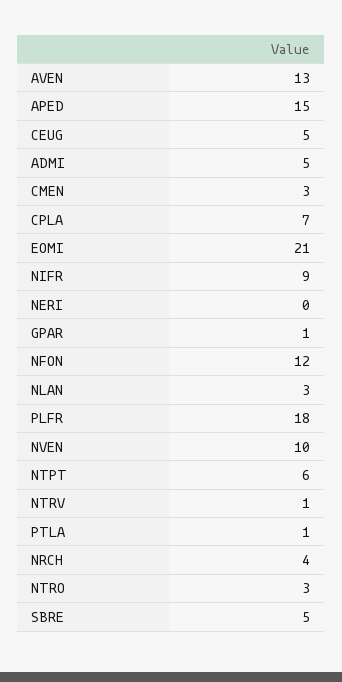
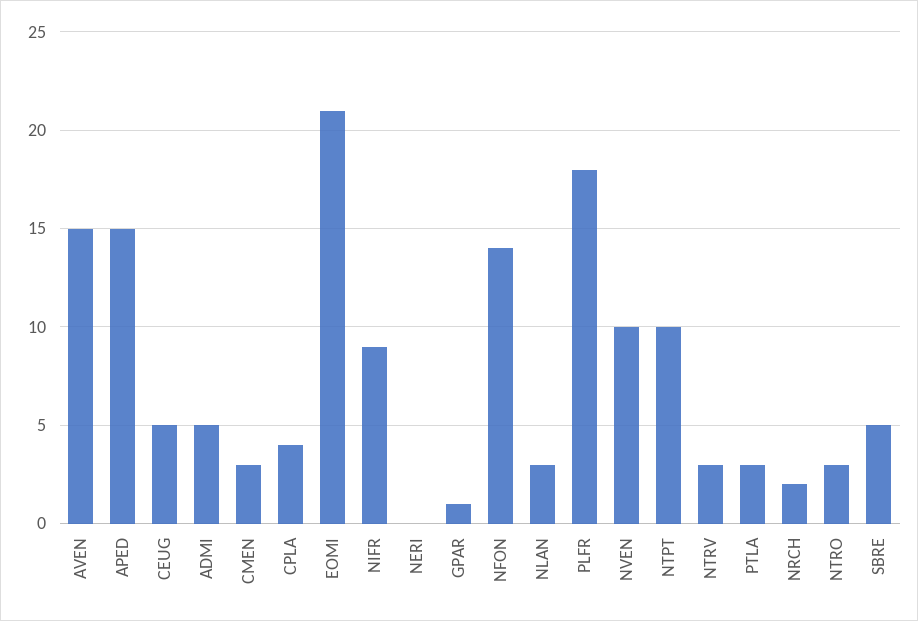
AVEN: 13 -> 15
CPLA: 7 -> 4
NFON: 12 -> 14
NTPT: 6 -> 10
NTRV: 1 -> 3
PTLA: 1 -> 3
NRCH: 4 -> 2

